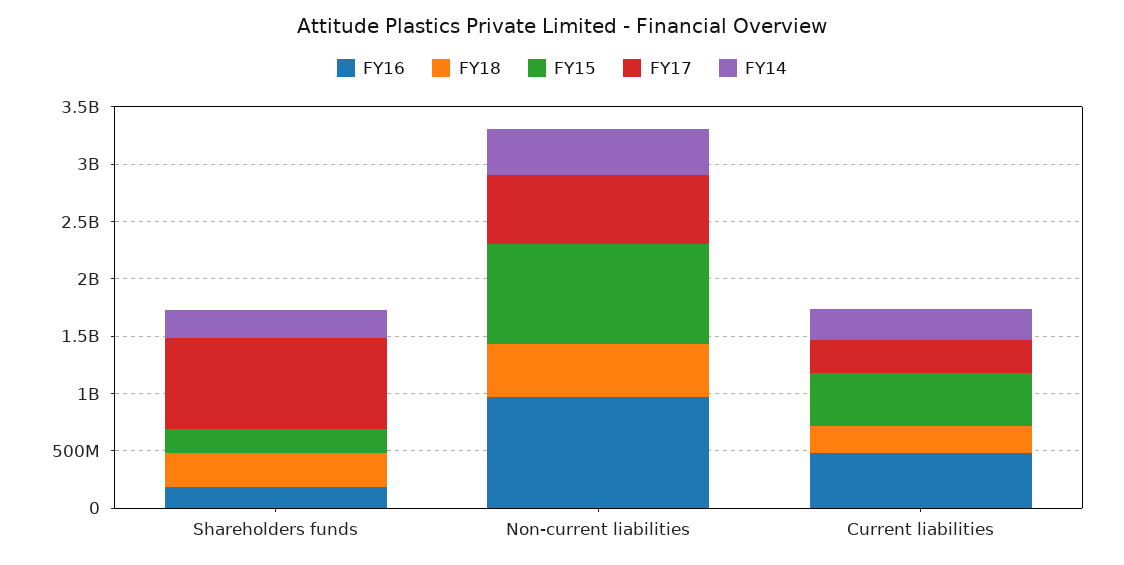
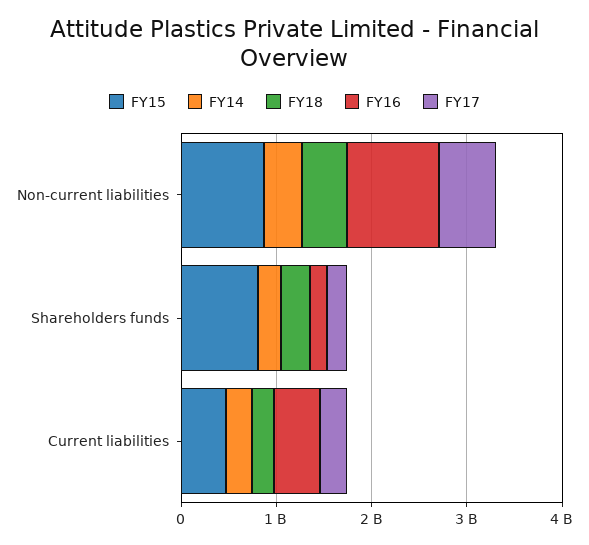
FY15, Shareholders funds: 200000000 -> 800000000
FY17, Shareholders funds: 800000000 -> 200000000

